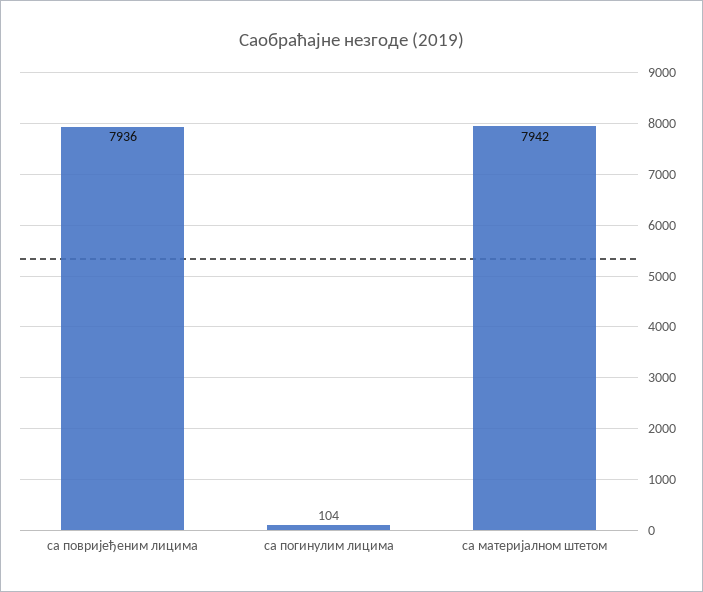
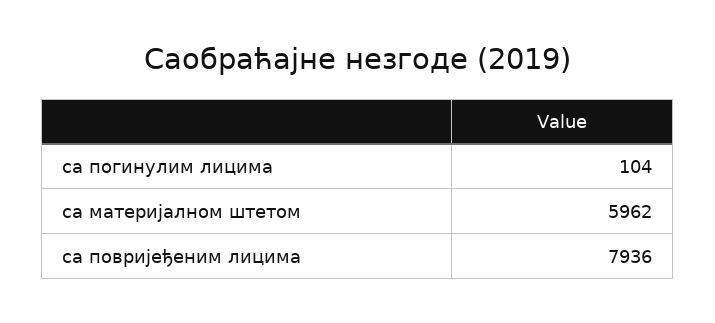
са материјалном штетом: 7942 -> 5962

